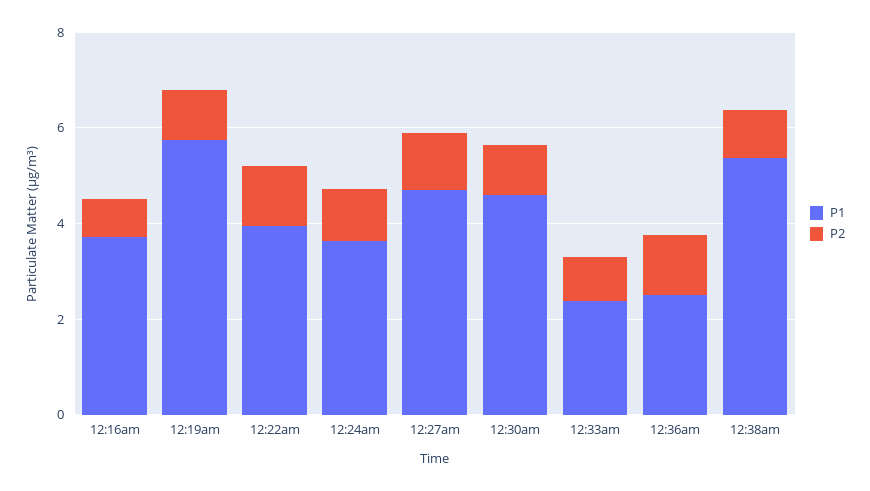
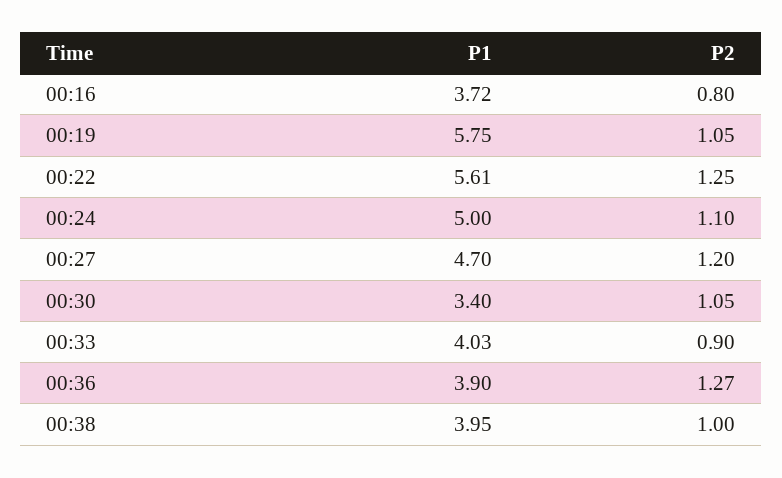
P1, 12:22am: 4 -> 5.61
P1, 12:24am: 3.5 -> 5
P1, 12:30am: 4.5 -> 3.4
P1, 12:33am: 2.5 -> 4.03
P1, 12:36am: 2.5 -> 3.9
P1, 12:38am: 5.5 -> 3.95

